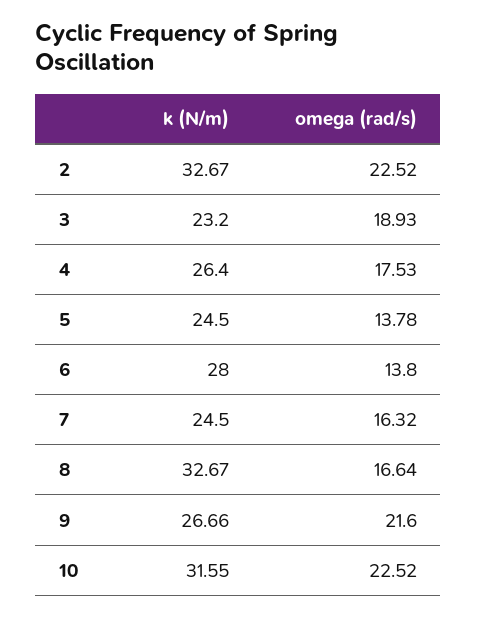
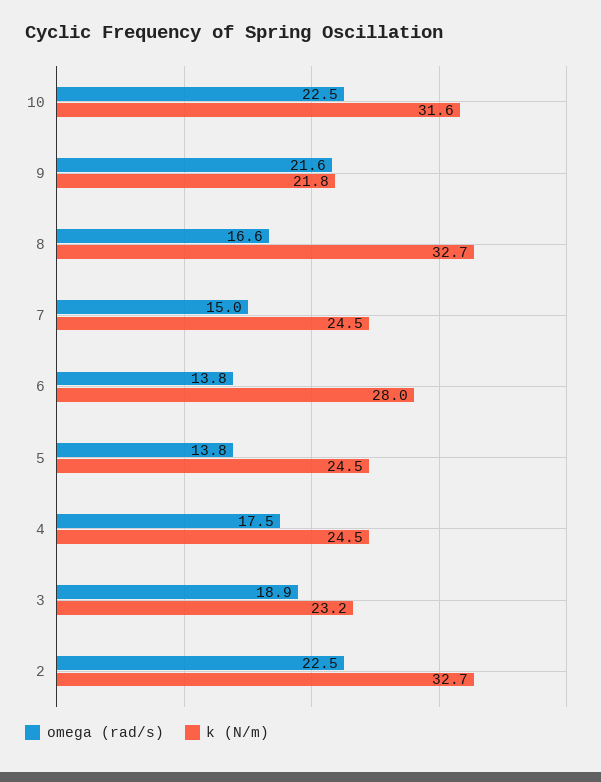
k (N/m), 4: 26.4 -> 24.5
omega (rad/s), 7: 16.32 -> 15
k (N/m), 9: 26.66 -> 21.8

